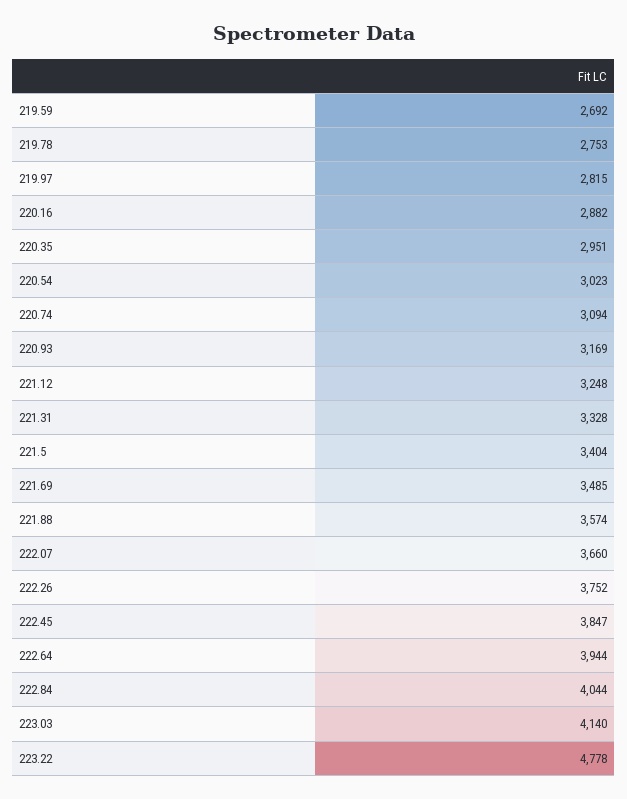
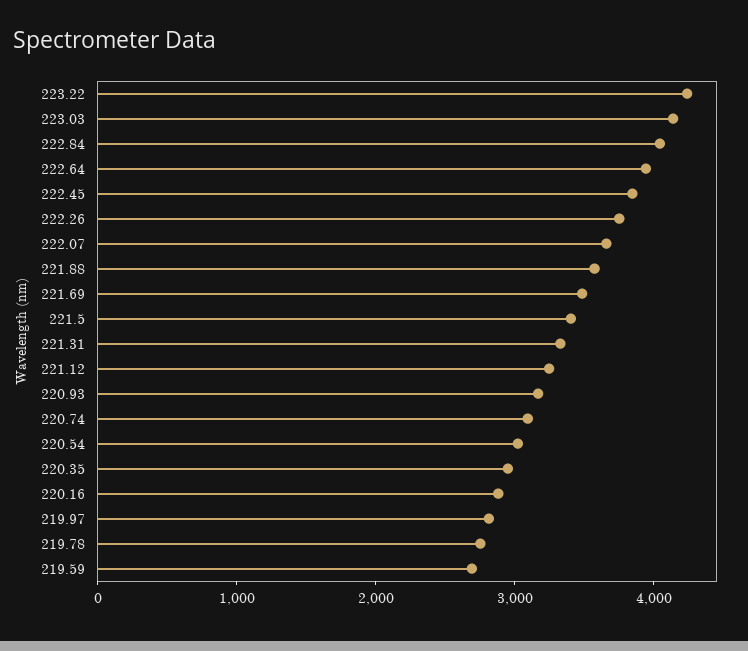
223.22: 4778 -> 4200

